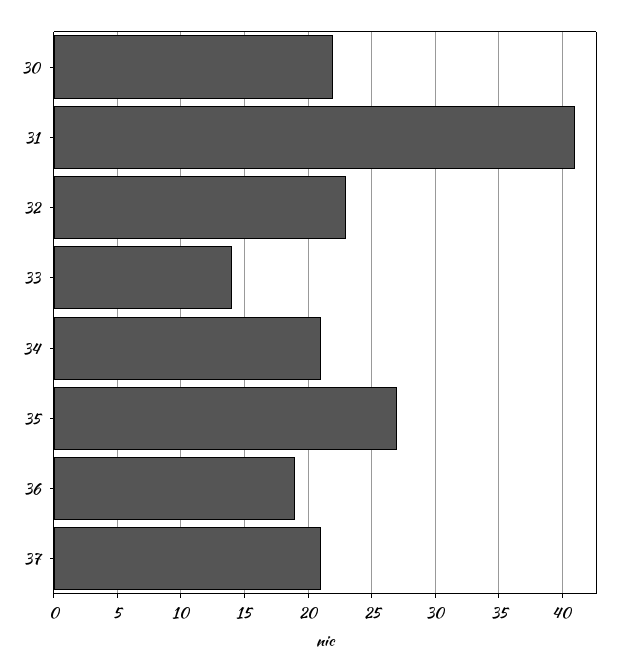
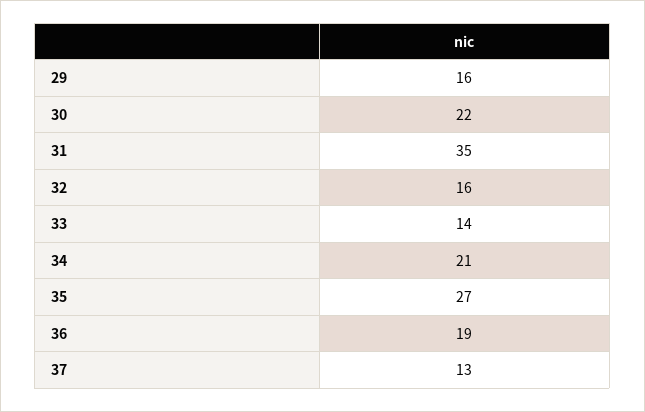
31: 41 -> 35
32: 23 -> 16
37: 21 -> 13
29: none -> 16

